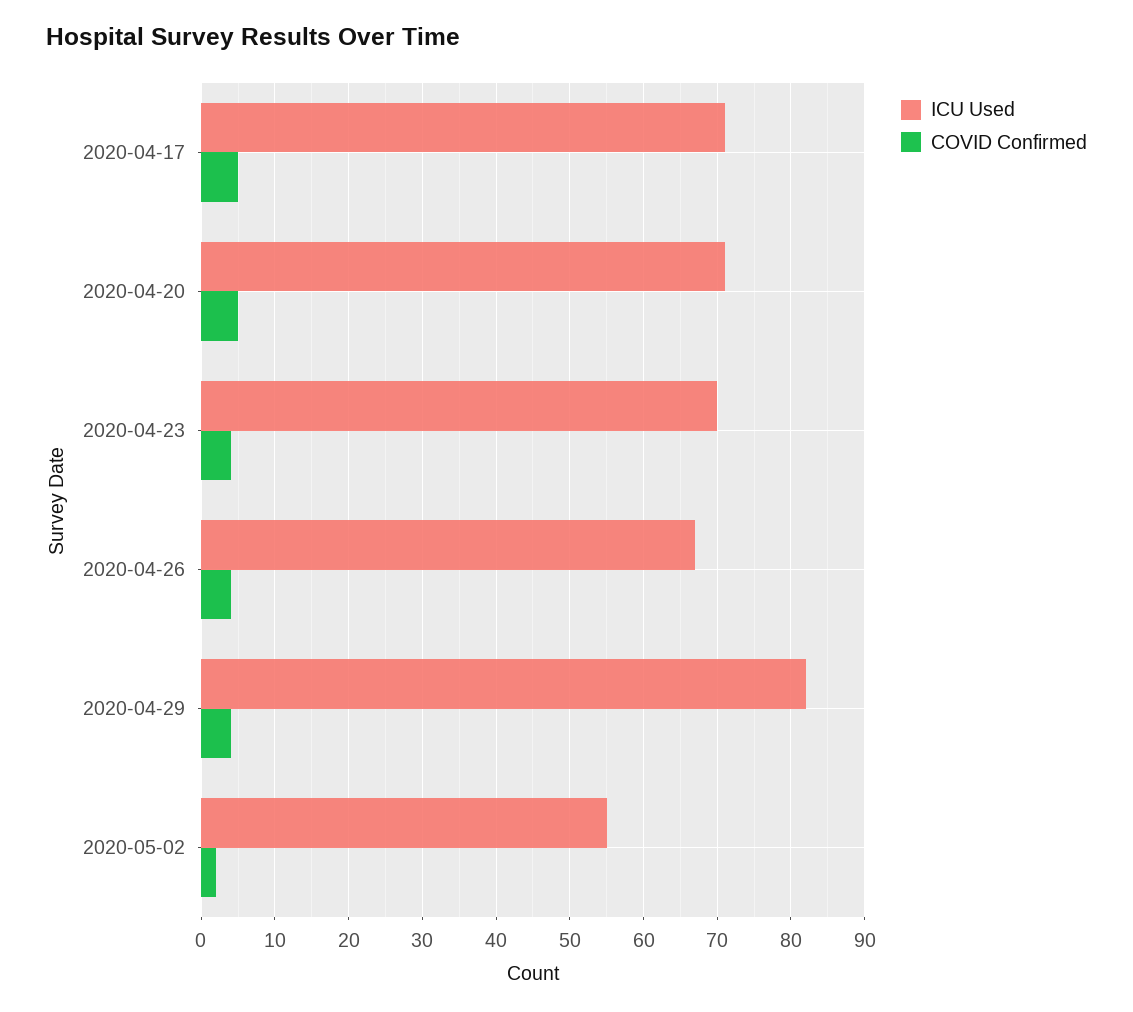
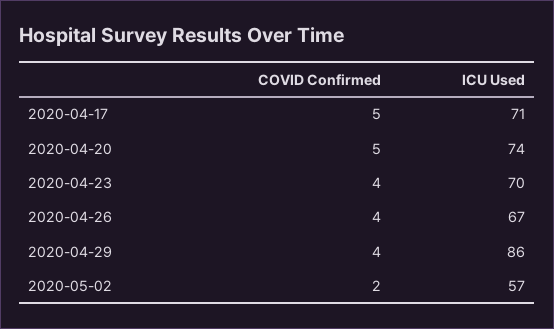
ICU Used, 2020-04-20: 71 -> 74
ICU Used, 2020-04-29: 82 -> 86
ICU Used, 2020-05-02: 55 -> 57

